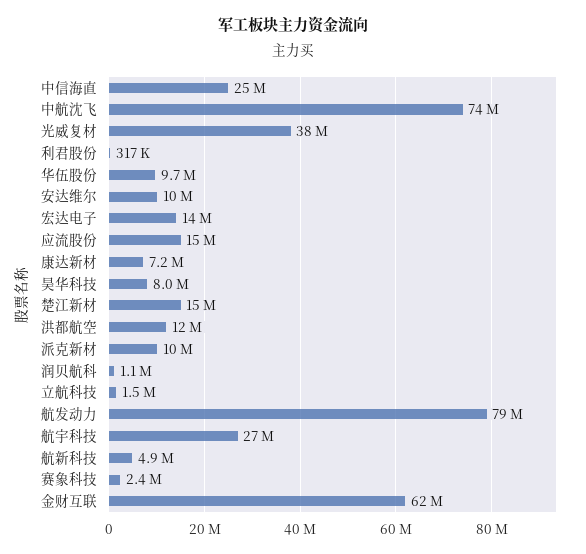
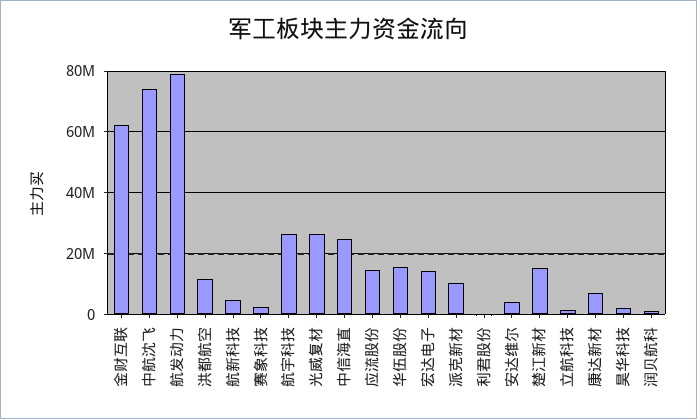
光威复材: 38000000 -> 26000000
华伍股份: 9700000 -> 16000000
安达维尔: 10000000 -> 4000000
昊华科技: 8000000 -> 2000000

